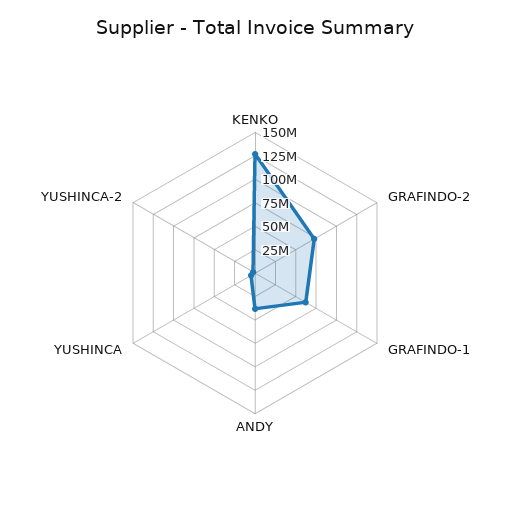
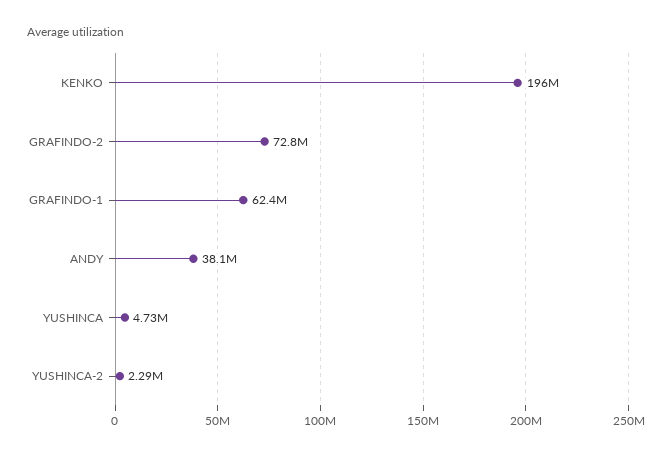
KENKO: 125000000 -> 196000000

